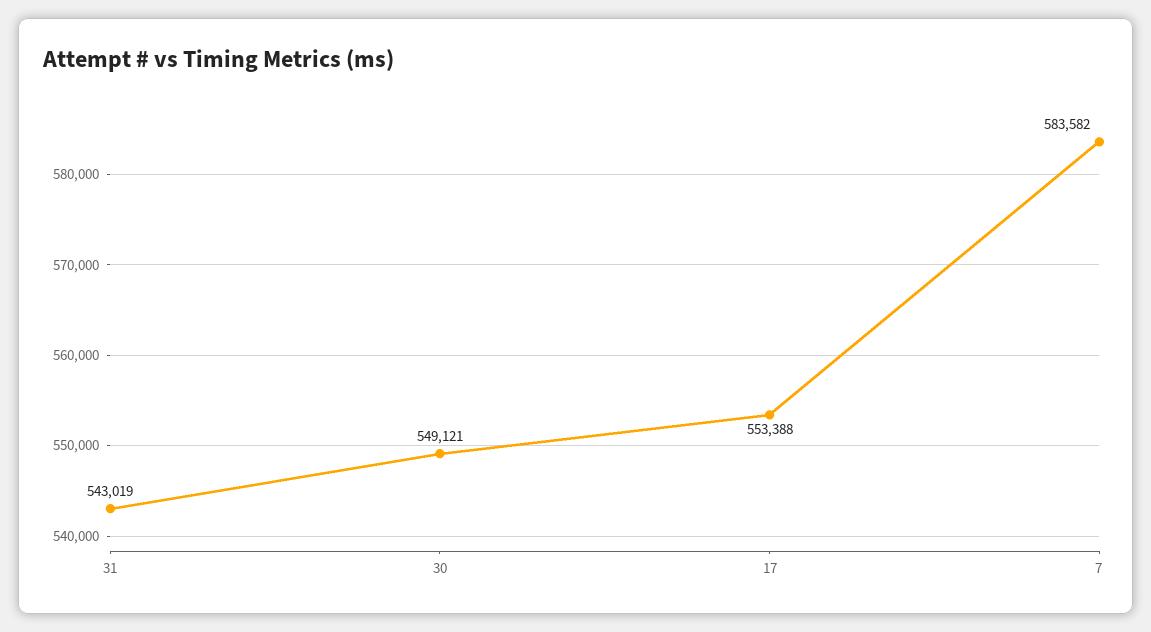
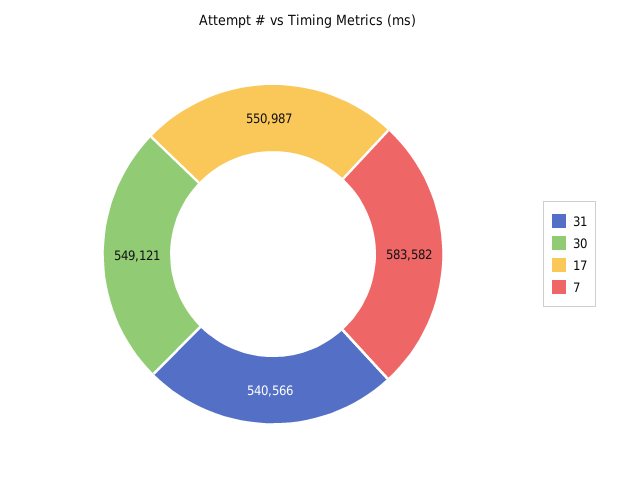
31: 543019 -> 540566
17: 553388 -> 550987

